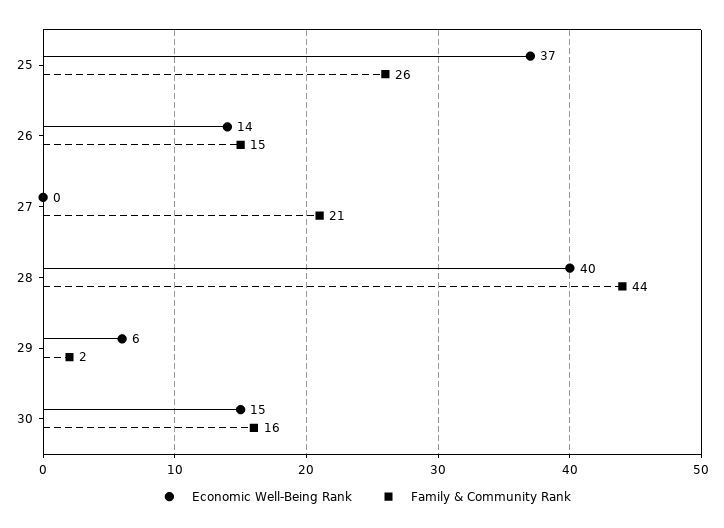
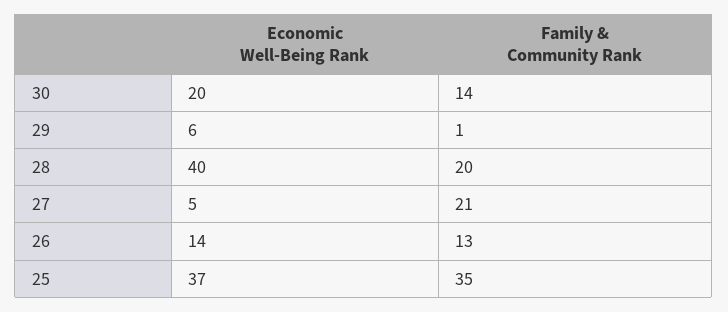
Family & Community Rank, 25: 26 -> 35
Family & Community Rank, 26: 15 -> 13
Economic Well-Being Rank, 27: 0 -> 5
Family & Community Rank, 28: 44 -> 20
Family & Community Rank, 29: 2 -> 1
Economic Well-Being Rank, 30: 15 -> 20
Family & Community Rank, 30: 16 -> 14

